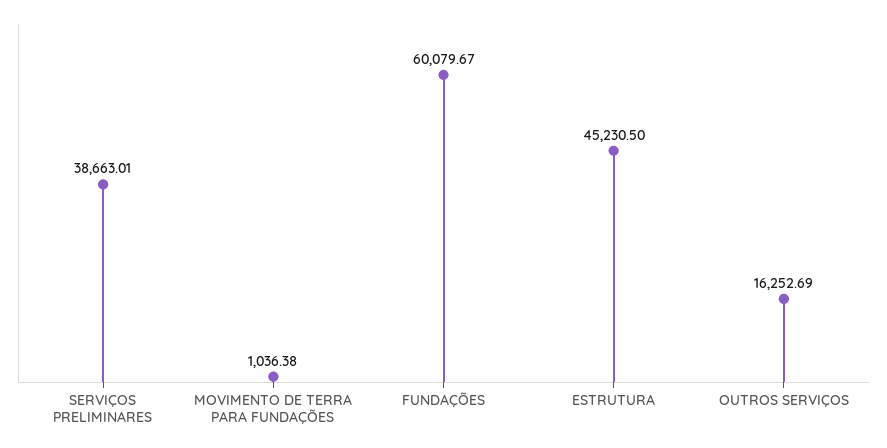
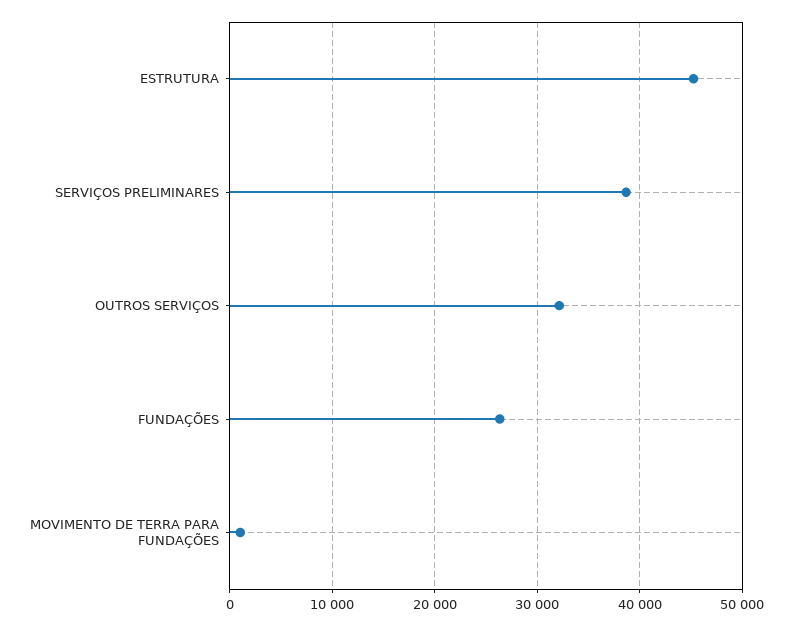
FUNDAÇÕES: 60079.67 -> 26000
OUTROS SERVIÇOS: 16252.69 -> 32000

